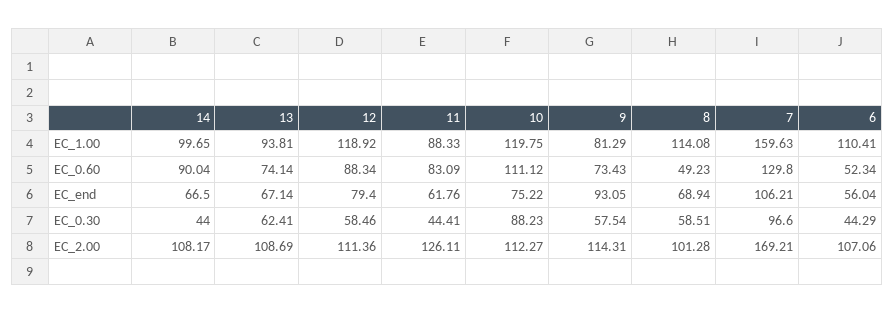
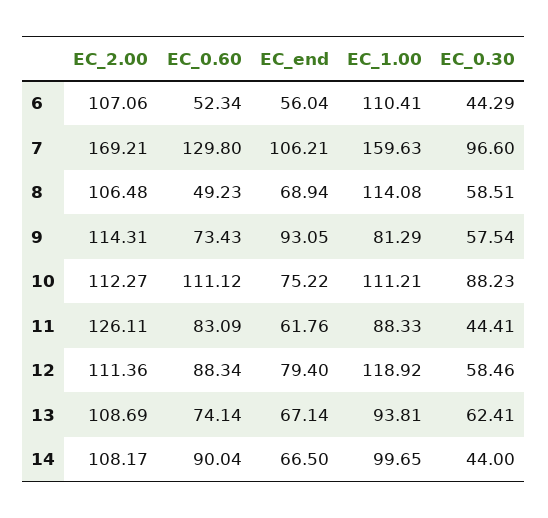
10, EC_1.00: 119.75 -> 111.21
8, EC_2.00: 101.28 -> 106.48

